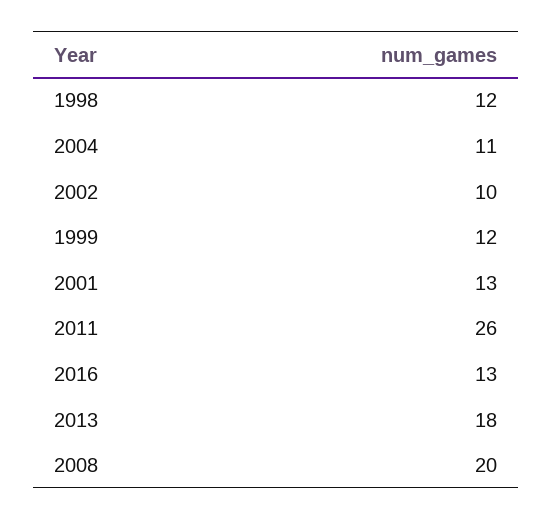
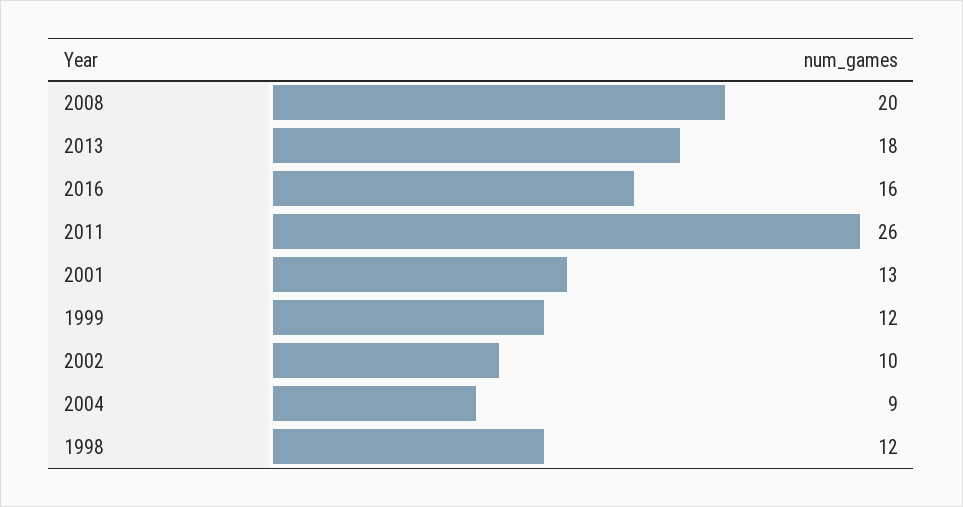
2004: 11 -> 9
2016: 13 -> 16

